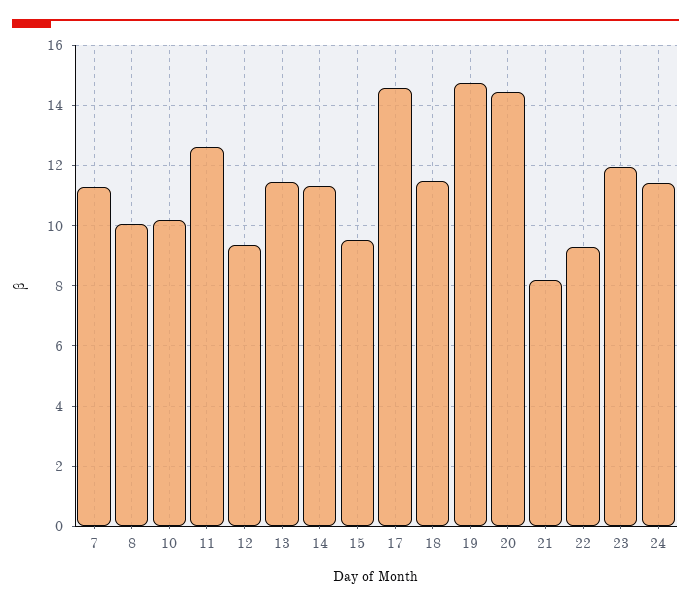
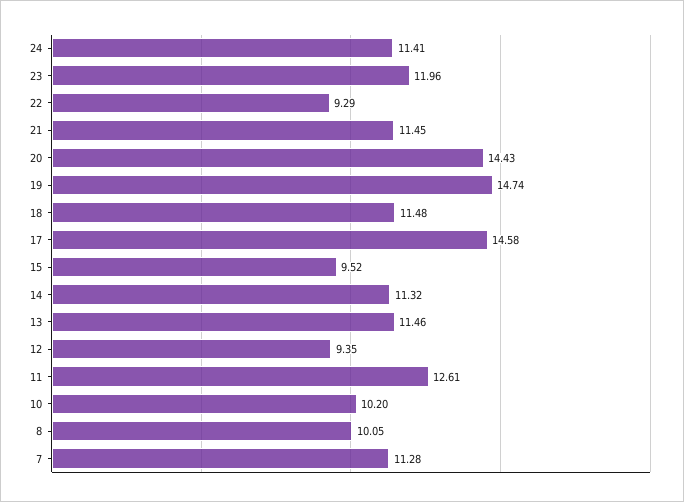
21: 8.2 -> 11.45

